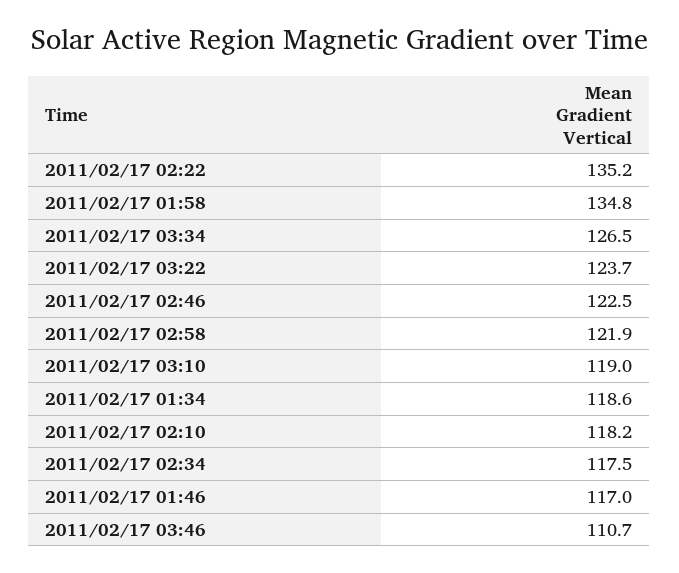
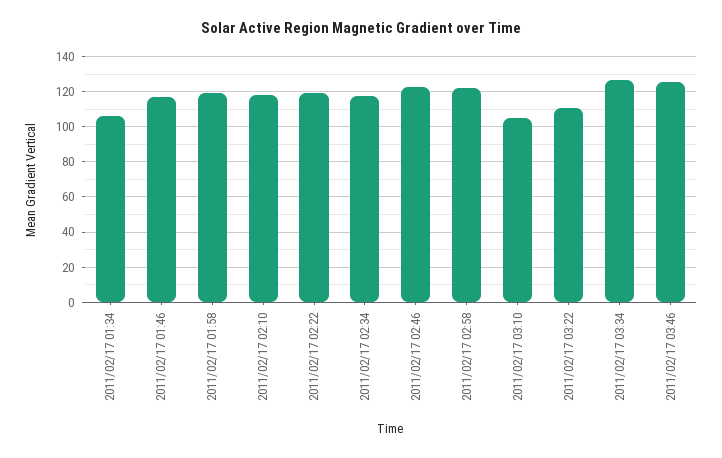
2011/02/17 02:22: 135.2 -> 120
2011/02/17 01:58: 134.8 -> 120
2011/02/17 03:22: 123.7 -> 110
2011/02/17 03:10: 119 -> 105
2011/02/17 01:34: 118.6 -> 105
2011/02/17 03:46: 110.7 -> 125

